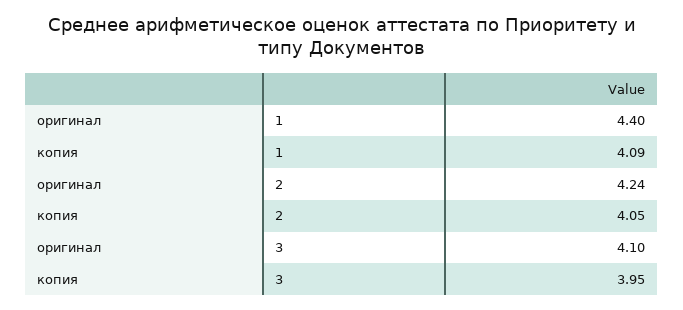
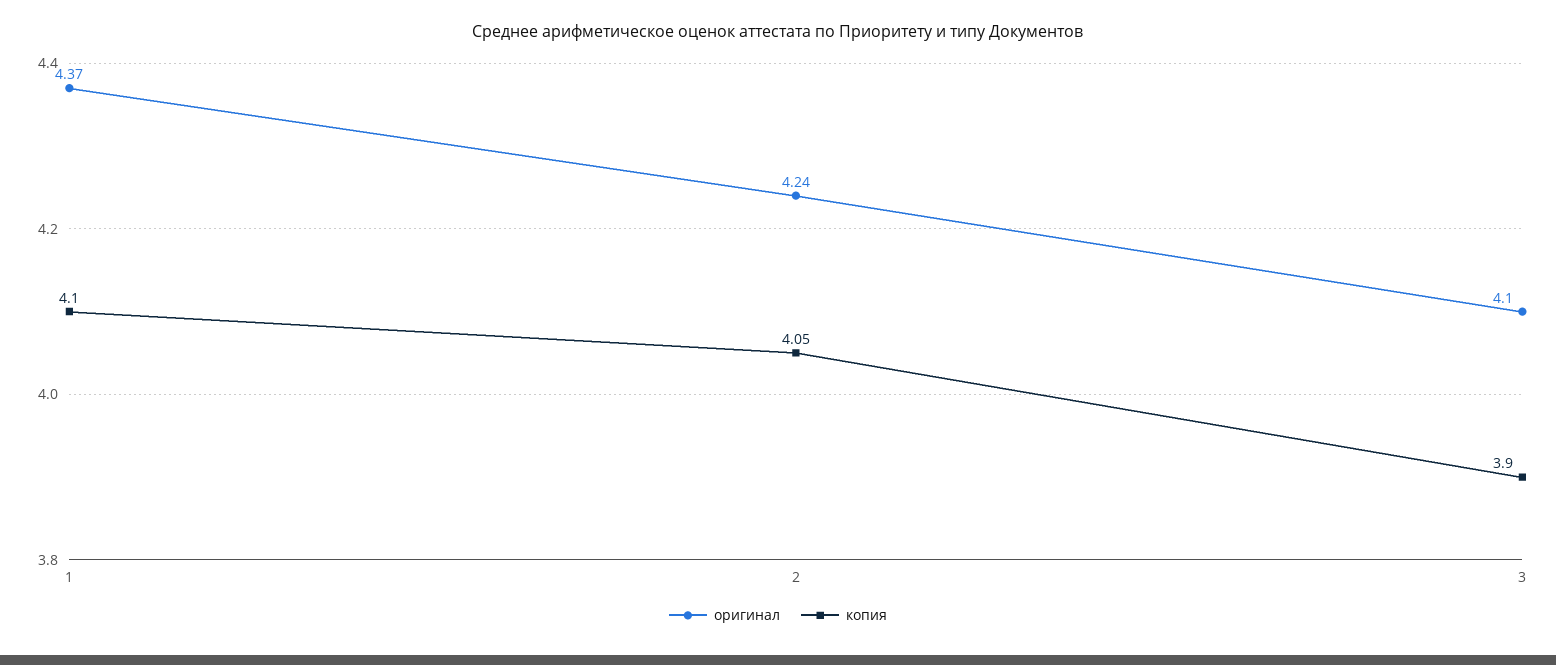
оригинал, 1: 4.4 -> 4.37
копия, 1: 4.09 -> 4.1
копия, 3: 3.95 -> 3.9

